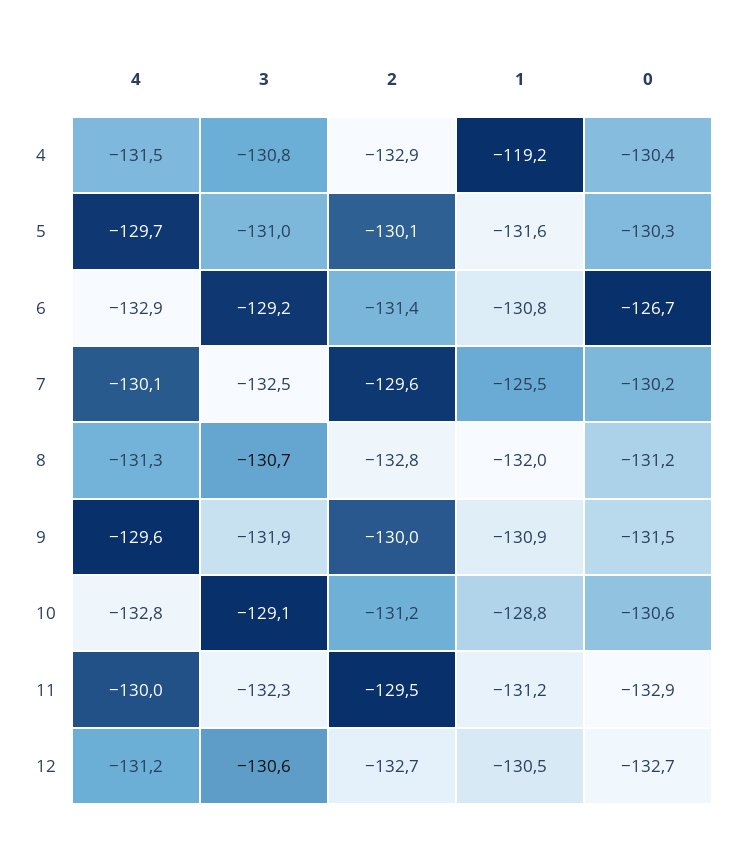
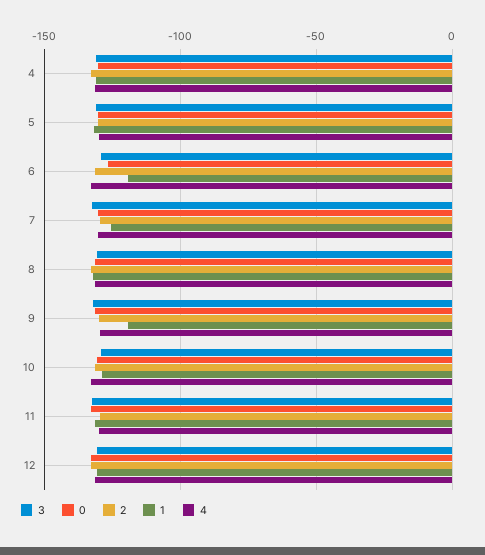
1, 4: -119.2 -> -130
1, 6: -130.8 -> -120
1, 9: -130.9 -> -120

